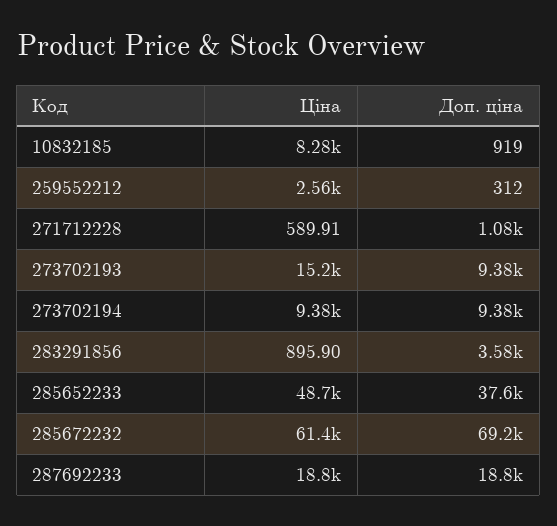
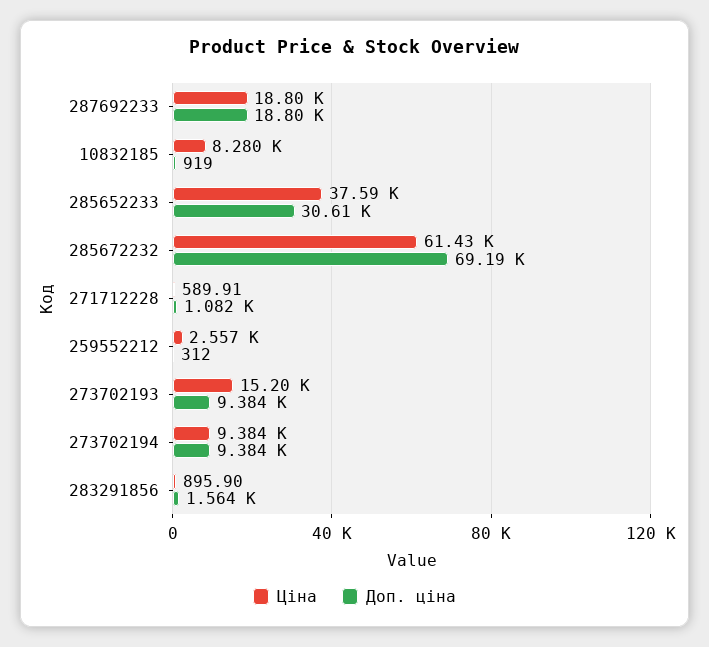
Доп. ціна, 283291856: 3580 -> 1564
Ціна, 285652233: 48700 -> 37590
Доп. ціна, 285652233: 37600 -> 30610

